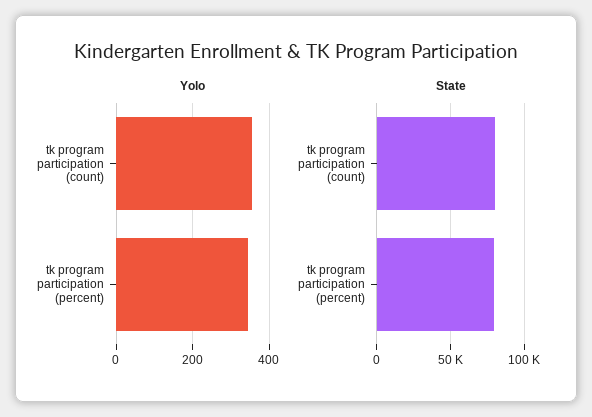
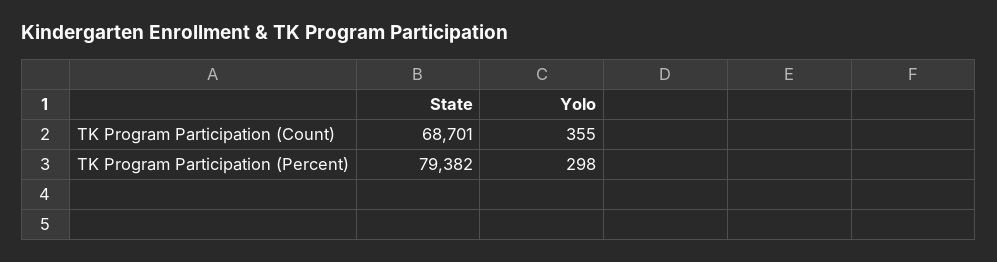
Yolo, tk program participation (percent): 340 -> 298
State, tk program participation (count): 80000 -> 68701

